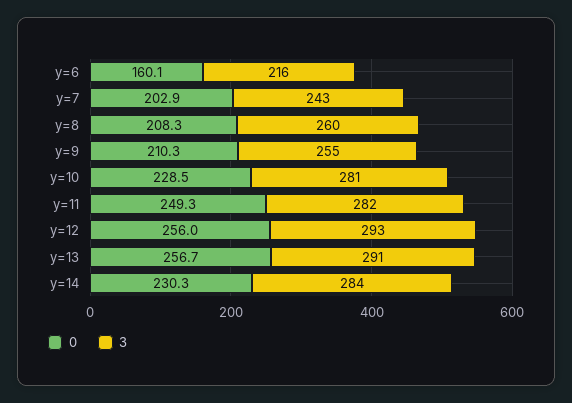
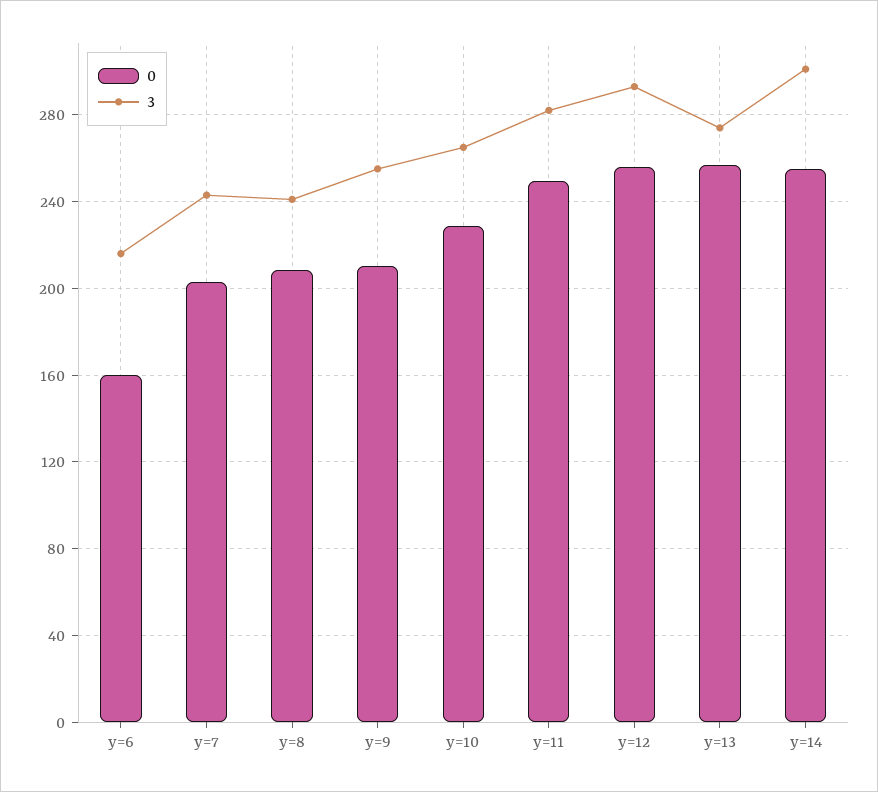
3, y=8: 260 -> 240
3, y=10: 281 -> 265
3, y=13: 291 -> 275
0, y=14: 230.3 -> 255
3, y=14: 284 -> 300

